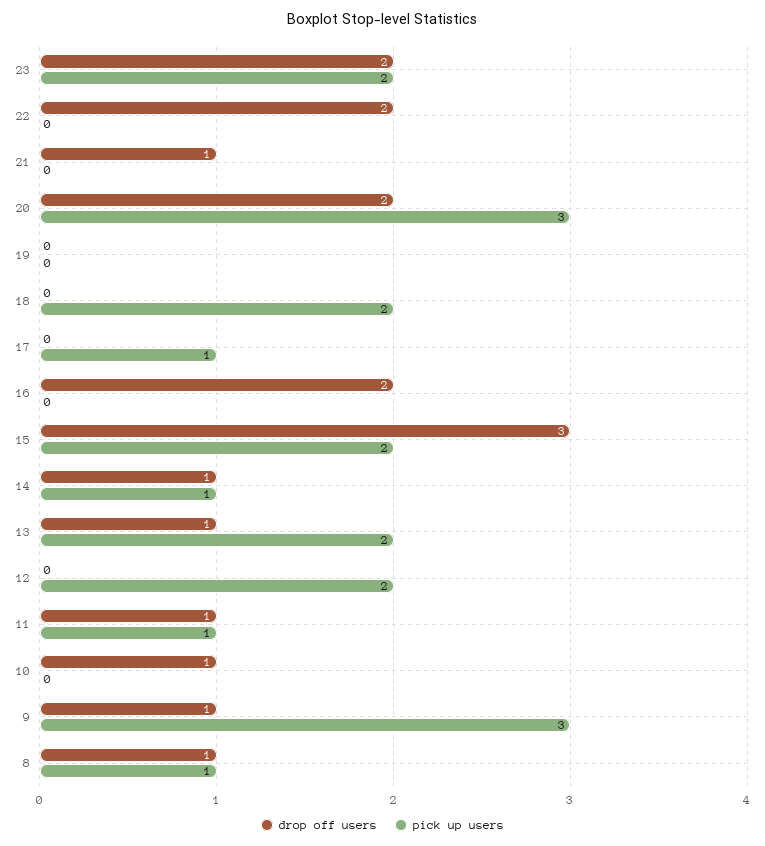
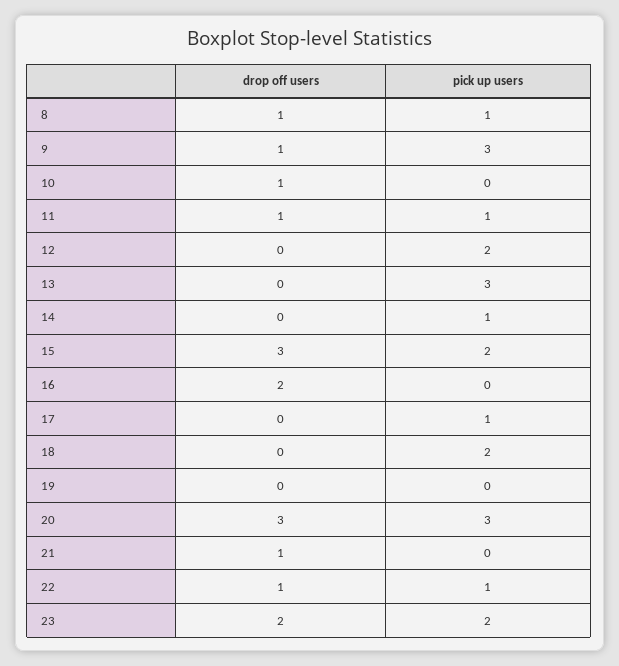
drop off users, 22: 2 -> 1
pick up users, 22: 0 -> 1
drop off users, 20: 2 -> 3
drop off users, 14: 1 -> 0
drop off users, 13: 1 -> 0
pick up users, 13: 2 -> 3

